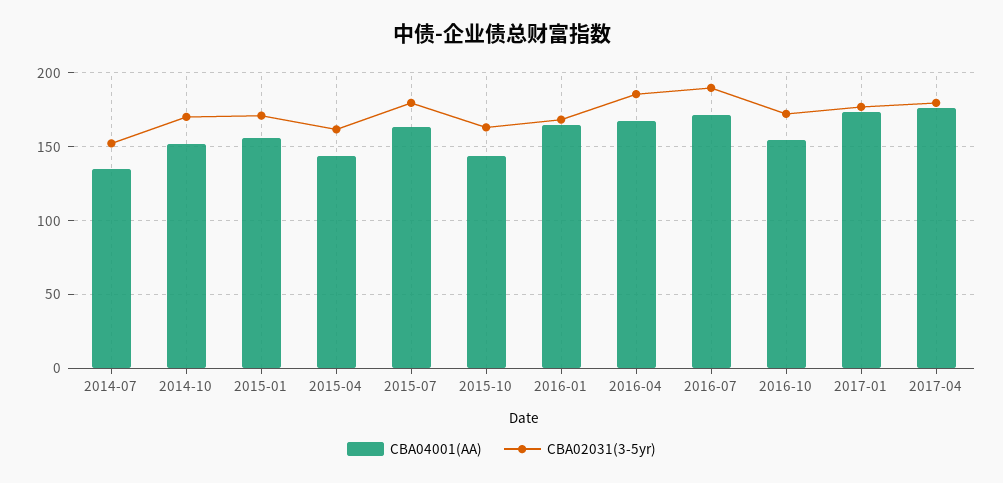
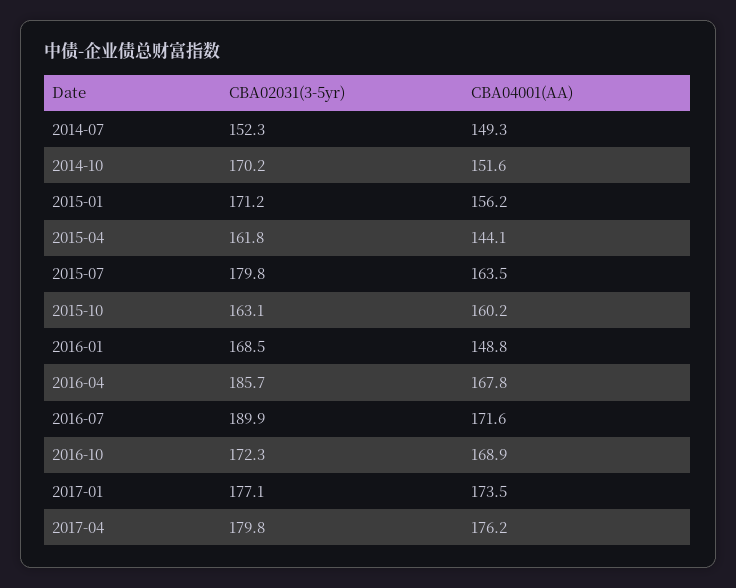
CBA04001(AA), 2014-07: 135 -> 149.3
CBA04001(AA), 2015-10: 145 -> 160.2
CBA04001(AA), 2016-01: 165 -> 148.8
CBA04001(AA), 2016-10: 155 -> 168.9

